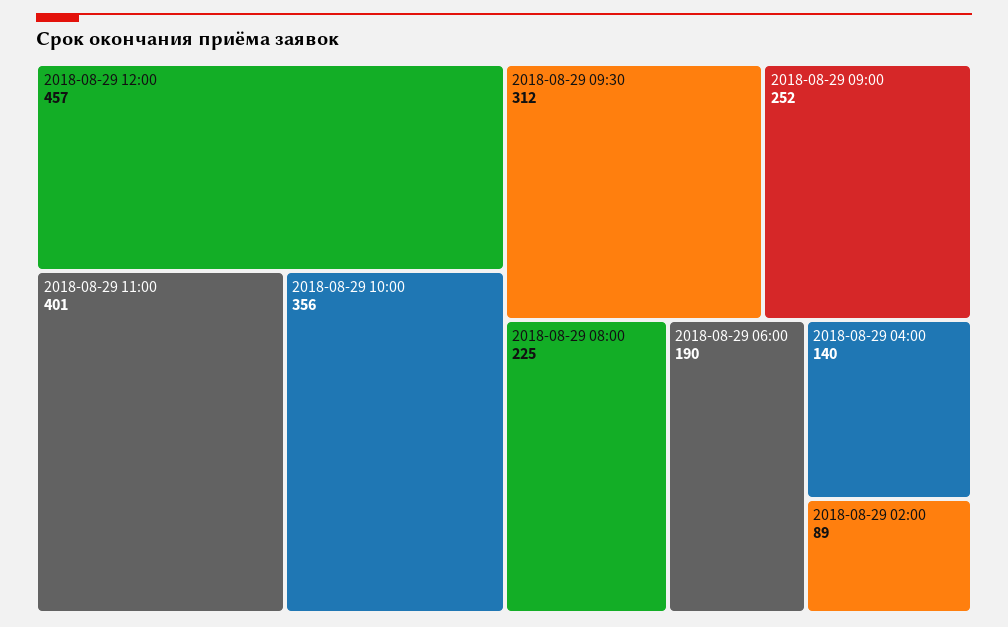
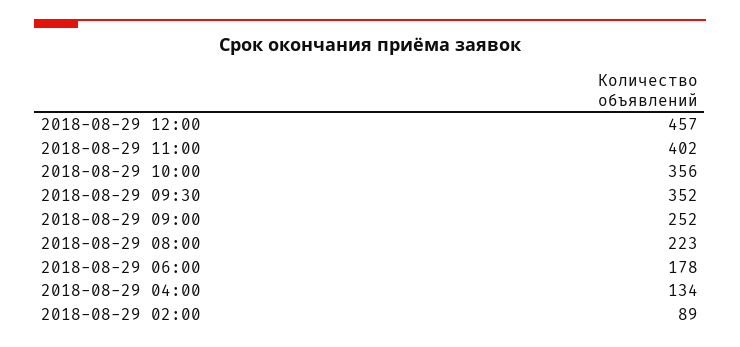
2018-08-29 11:00: 401 -> 402
2018-08-29 09:30: 312 -> 352
2018-08-29 08:00: 225 -> 223
2018-08-29 06:00: 190 -> 178
2018-08-29 04:00: 140 -> 134

